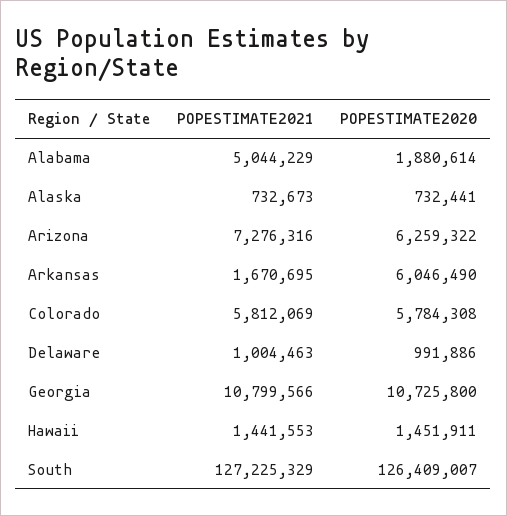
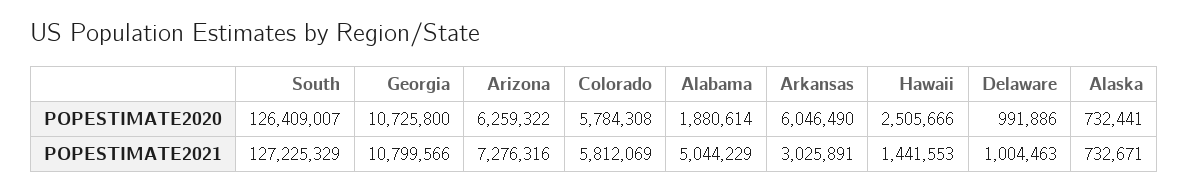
POPESTIMATE2021, Alaska: 732673 -> 732671
POPESTIMATE2021, Arkansas: 1670695 -> 3025891
POPESTIMATE2020, Hawaii: 1451911 -> 2505666

